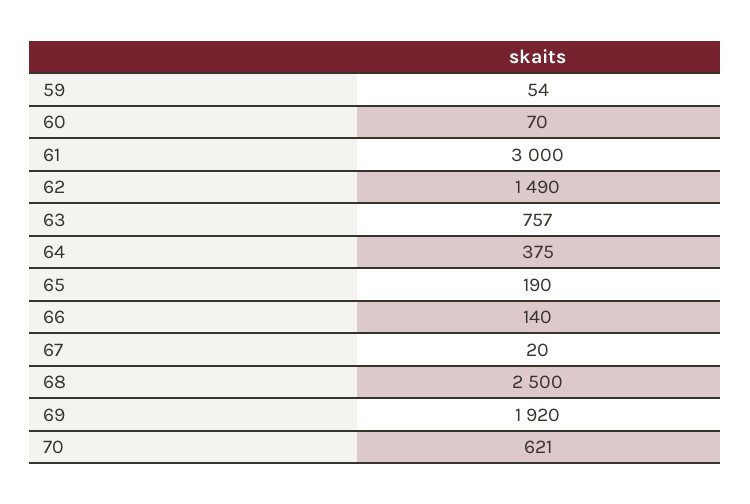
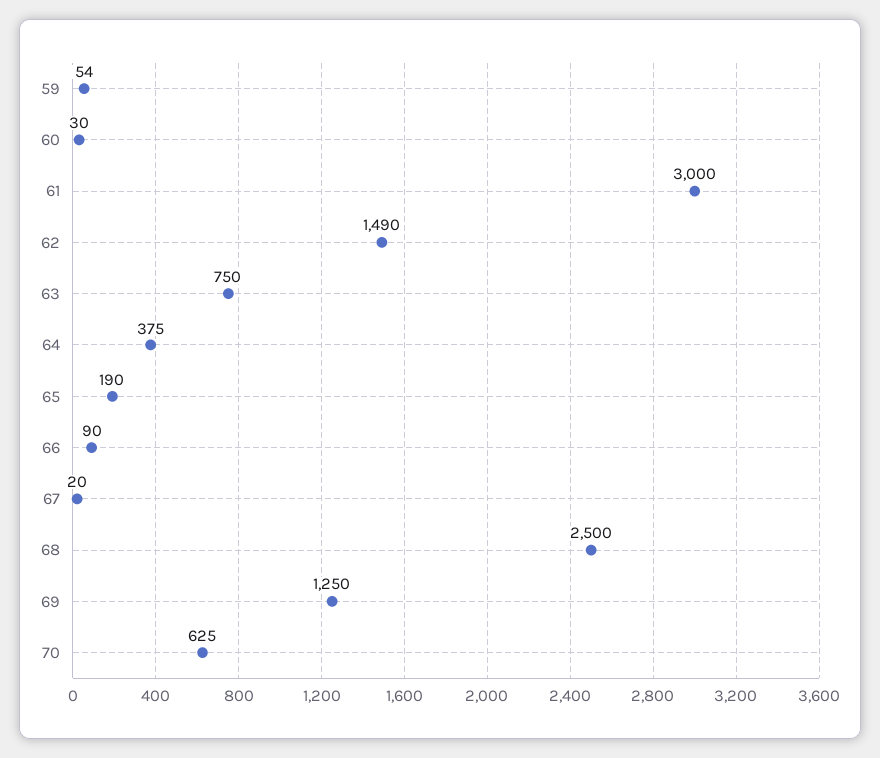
60: 70 -> 30
63: 757 -> 750
66: 140 -> 90
69: 1920 -> 1250
70: 621 -> 625

